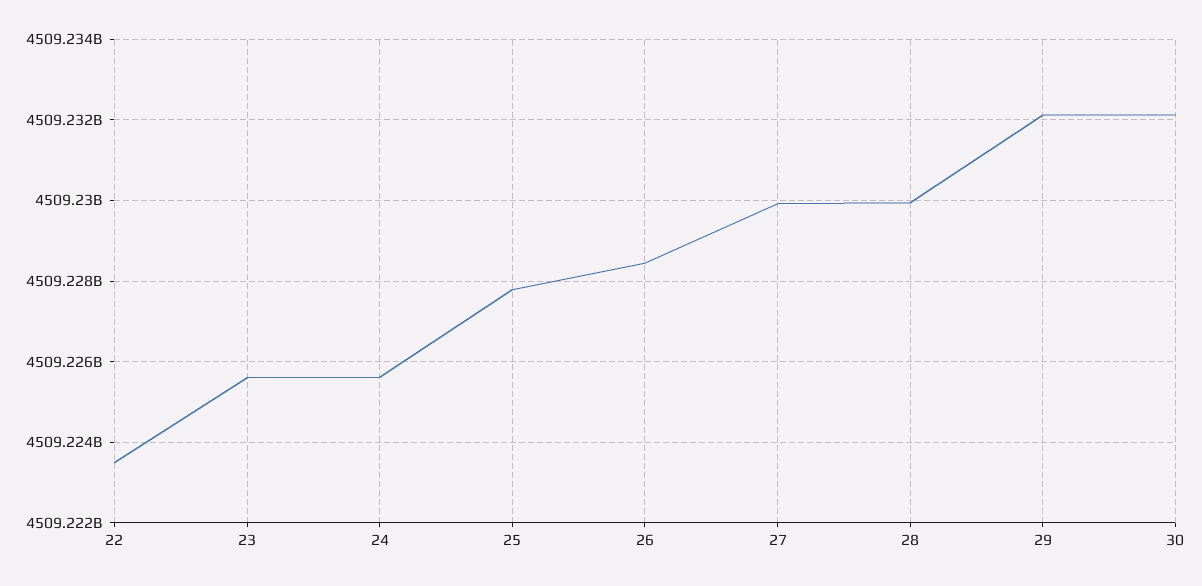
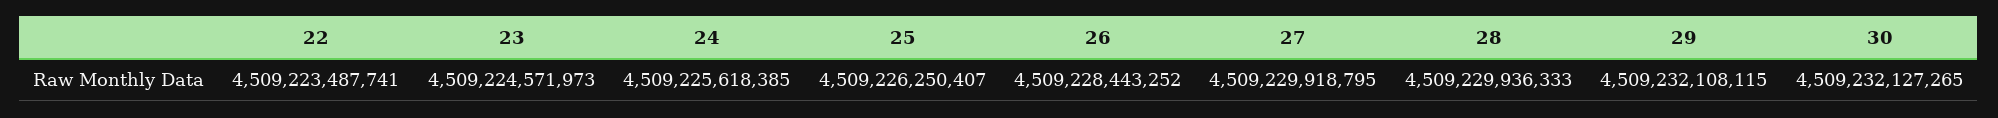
23: 4509225600000 -> 4509224571973
25: 4509227800000 -> 4509226250407

